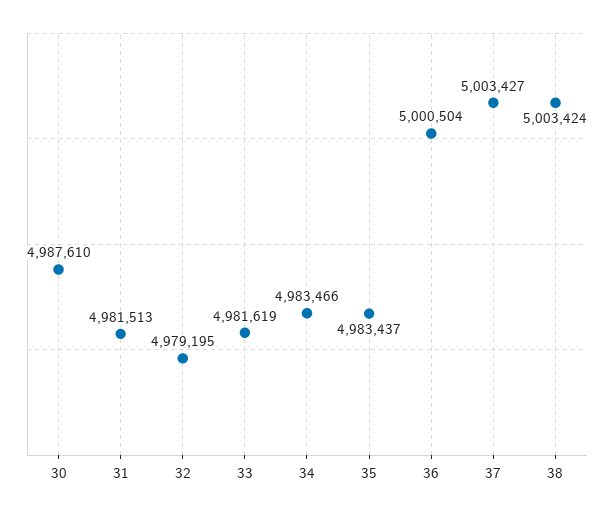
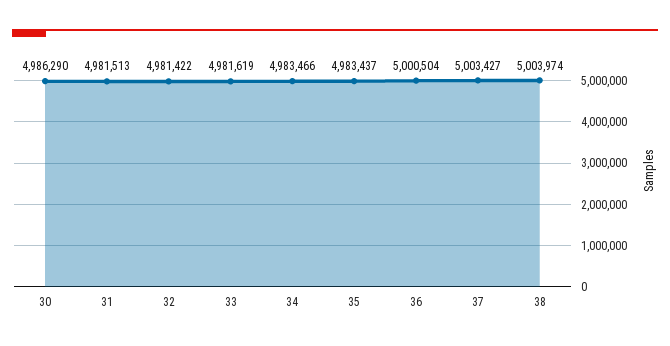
30: 4987610 -> 4986290
32: 4979195 -> 4981422
38: 5003424 -> 5003974

